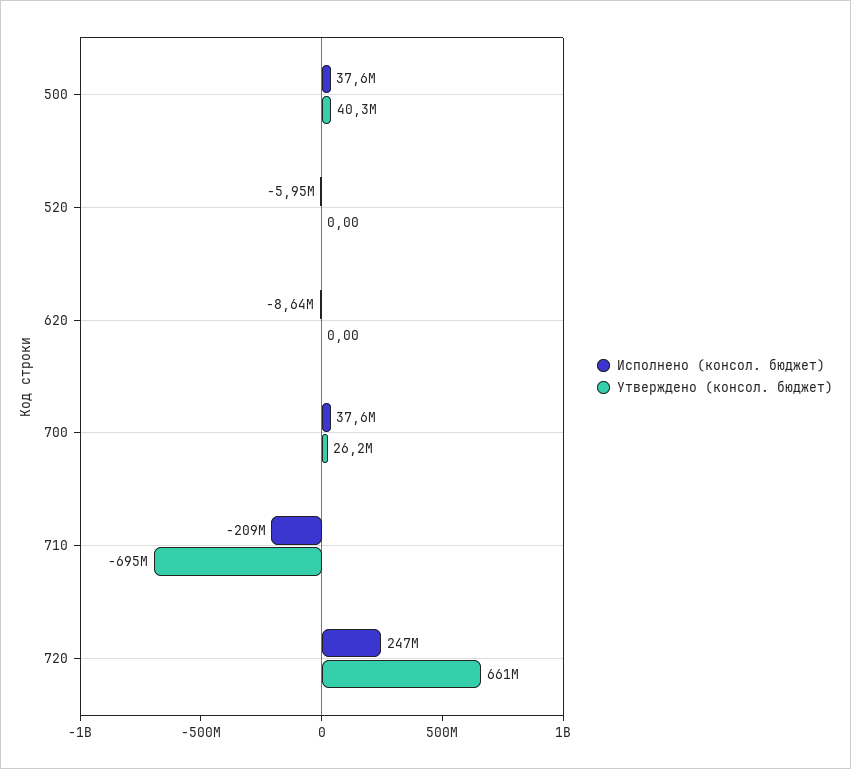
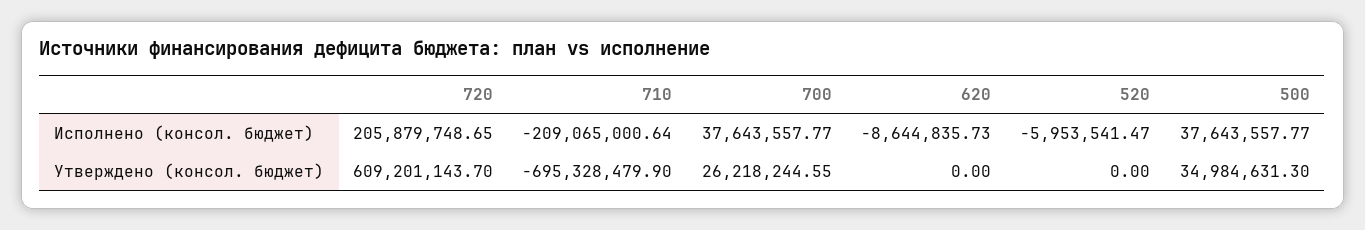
Утверждено (консол. бюджет), 500: 40300000 -> 34984631.3
Исполнено (консол. бюджет), 720: 247000000 -> 205879748.65
Утверждено (консол. бюджет), 720: 661000000 -> 609201143.7

